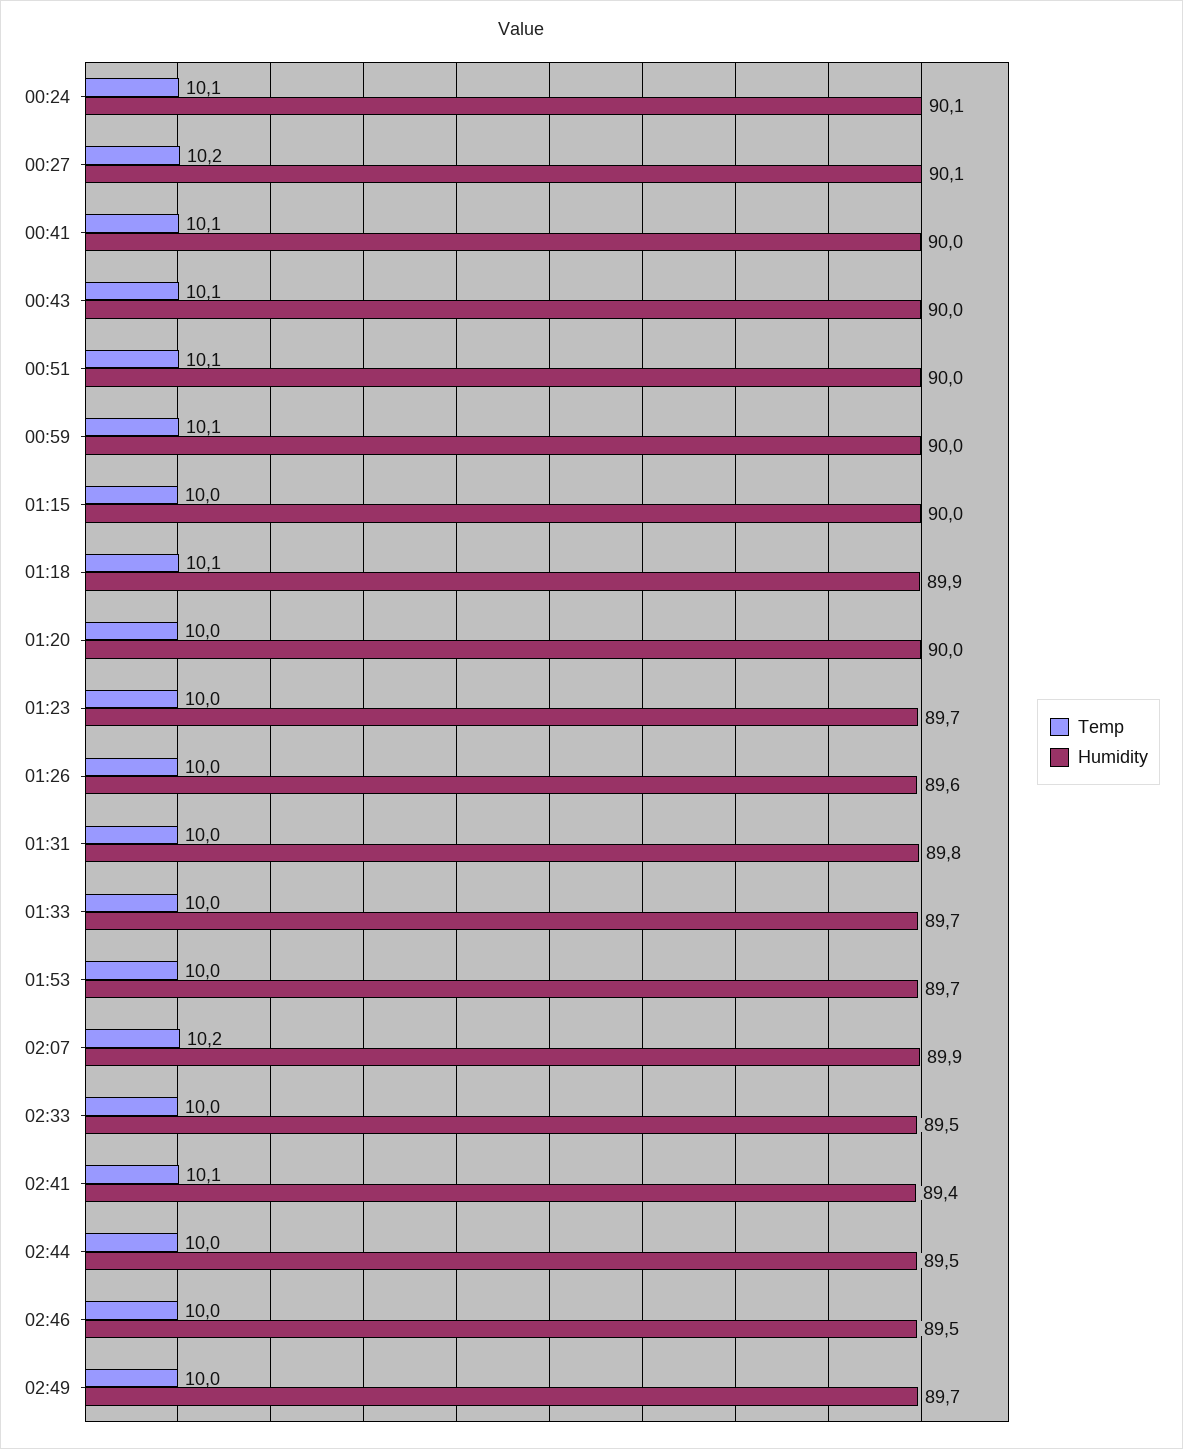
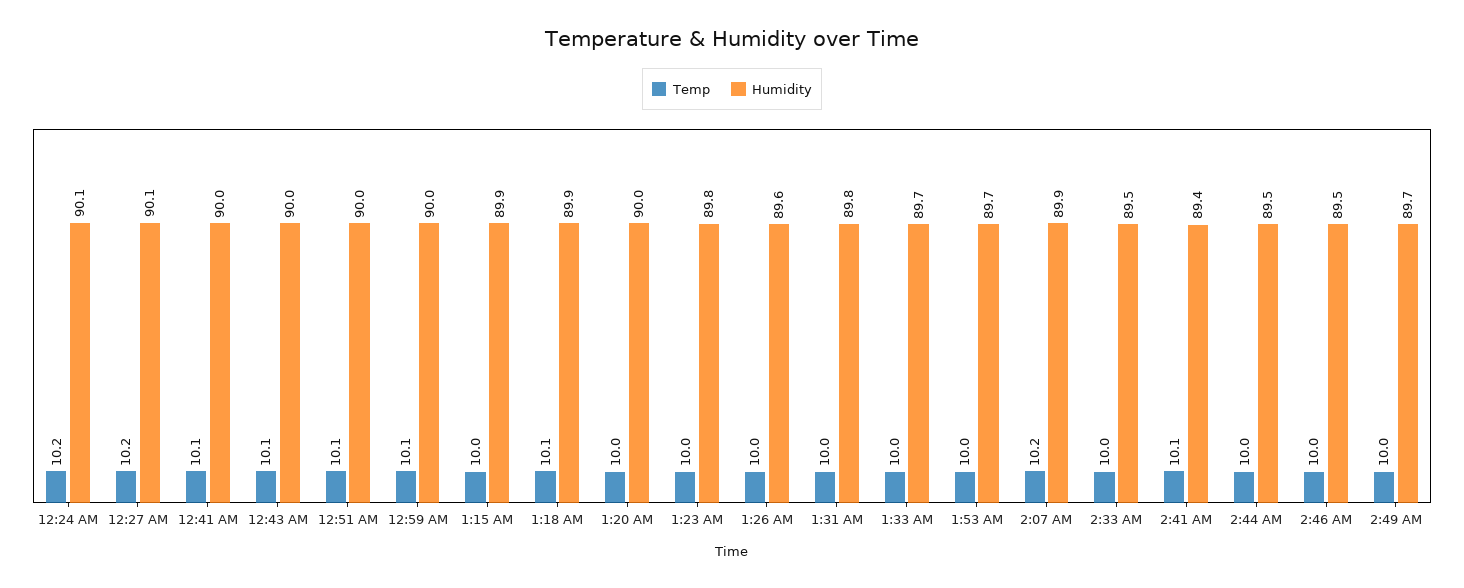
Temp, 00:24: 10.1 -> 10.2
Humidity, 01:15: 90 -> 89.9
Humidity, 01:23: 89.7 -> 89.8

